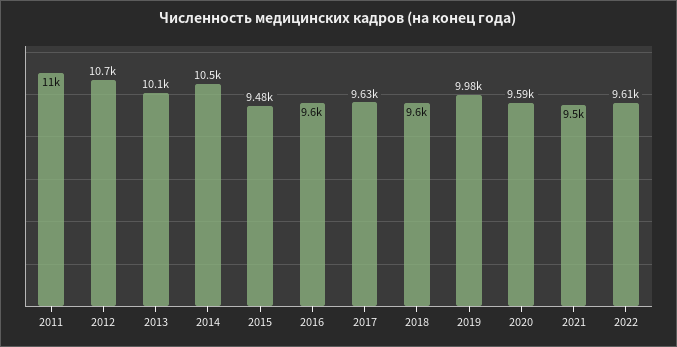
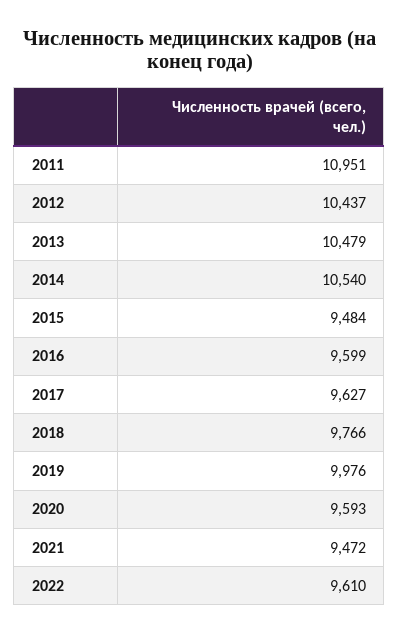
2012: 10700 -> 10437
2013: 10100 -> 10479
2018: 9600 -> 9766
2021: 9500 -> 9472

